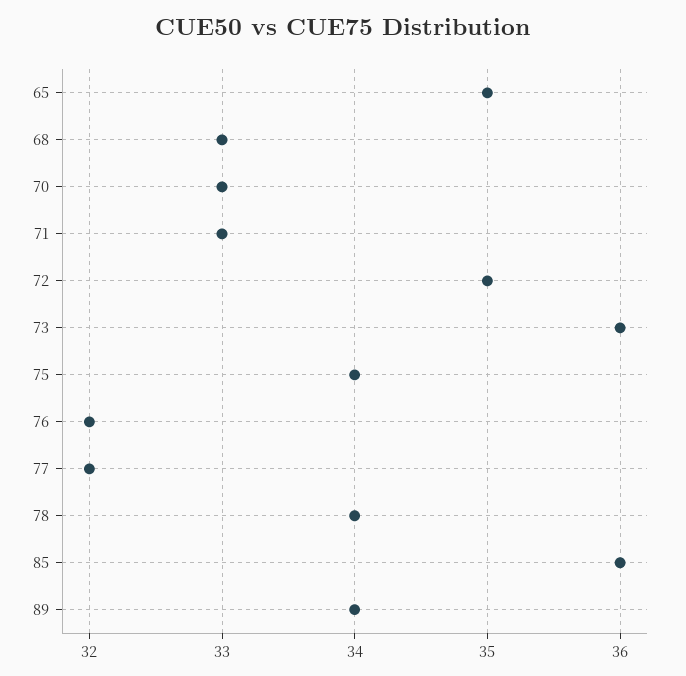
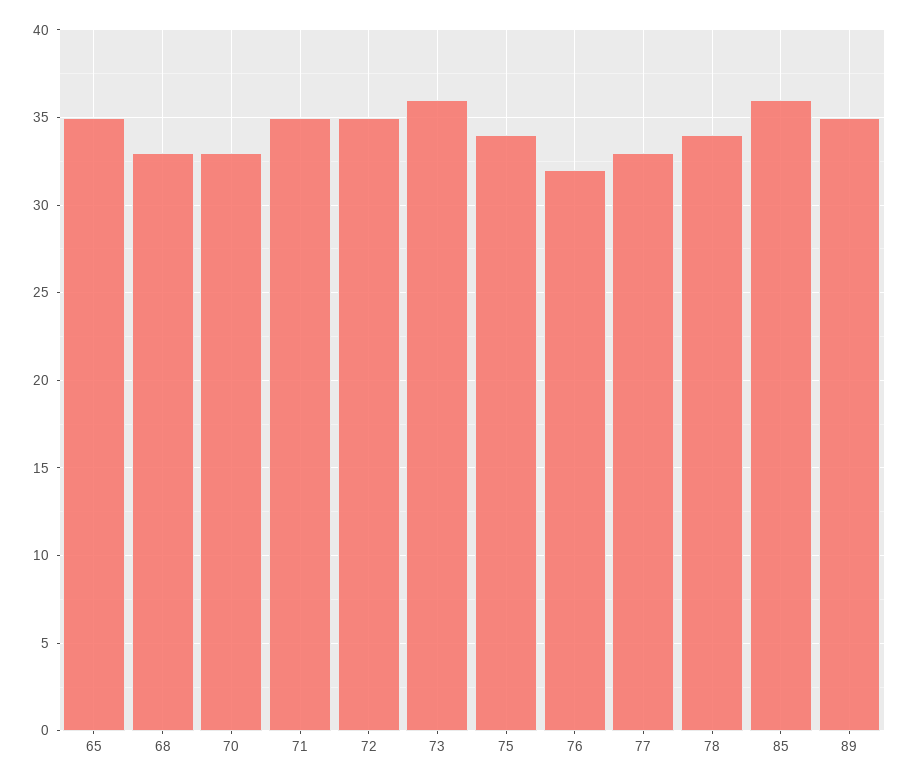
71: 33 -> 35
77: 32 -> 33
89: 34 -> 35

